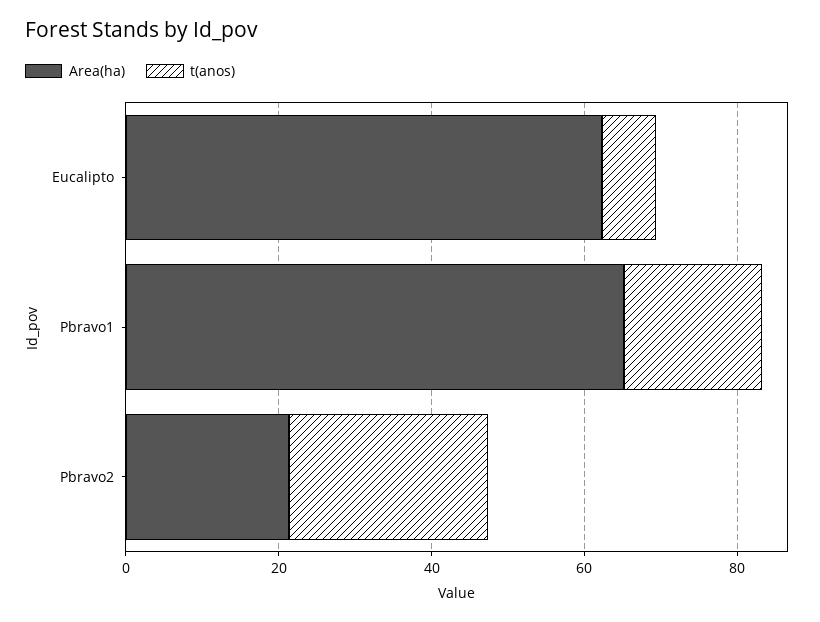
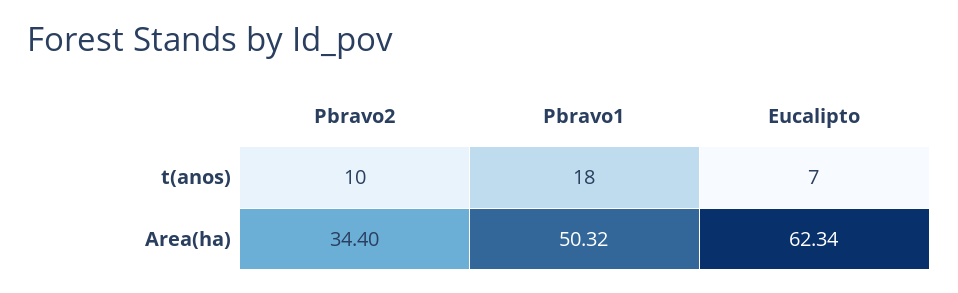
Area(ha), Pbravo1: 65 -> 50.32
Area(ha), Pbravo2: 20 -> 34.4
t(anos), Pbravo2: 25 -> 10

